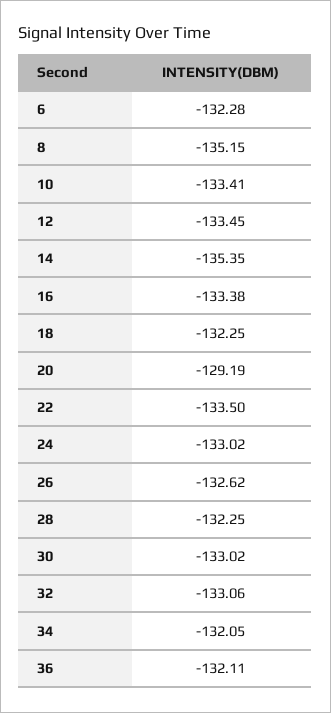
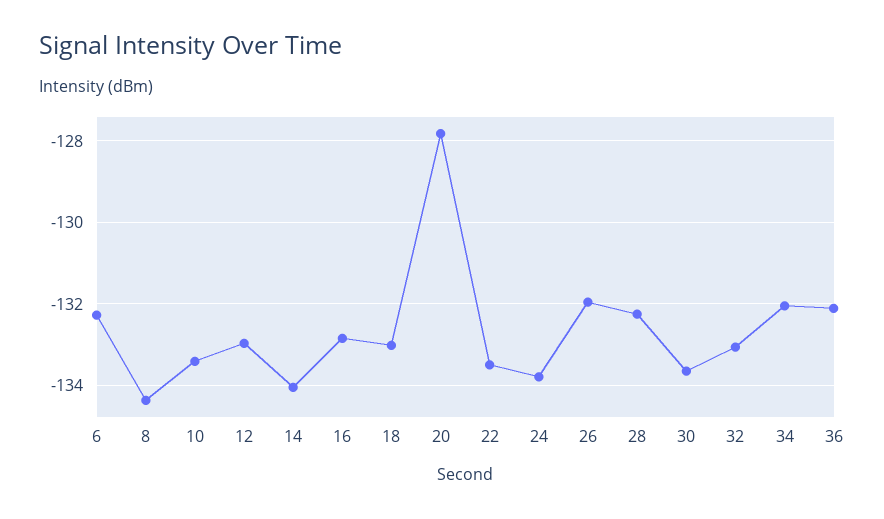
8: -135.15 -> -134.4
12: -133.45 -> -133
14: -135.35 -> -134
16: -133.38 -> -132.8
18: -132.25 -> -133
20: -129.19 -> -127.8
24: -133.02 -> -133.8
26: -132.62 -> -132
30: -133.02 -> -133.6

